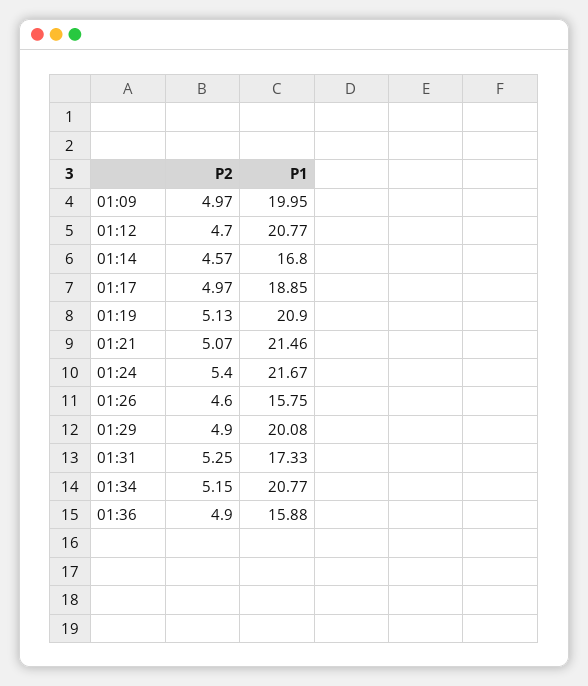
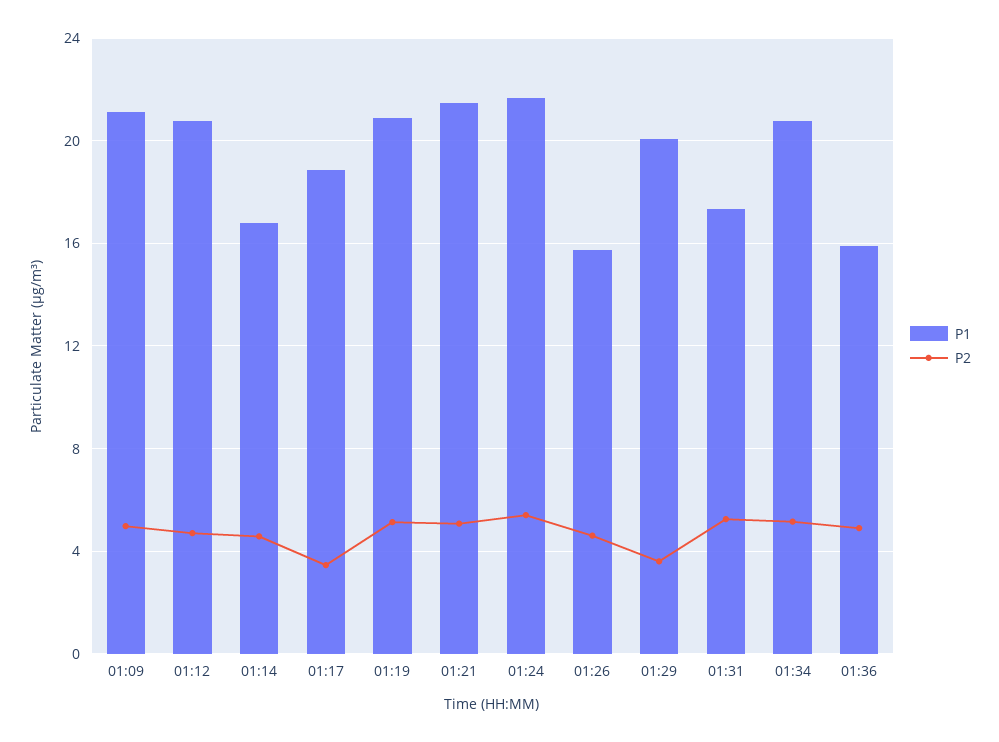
P1, 01:09: 19.95 -> 21
P2, 01:17: 4.97 -> 3.5
P2, 01:29: 4.9 -> 3.5

